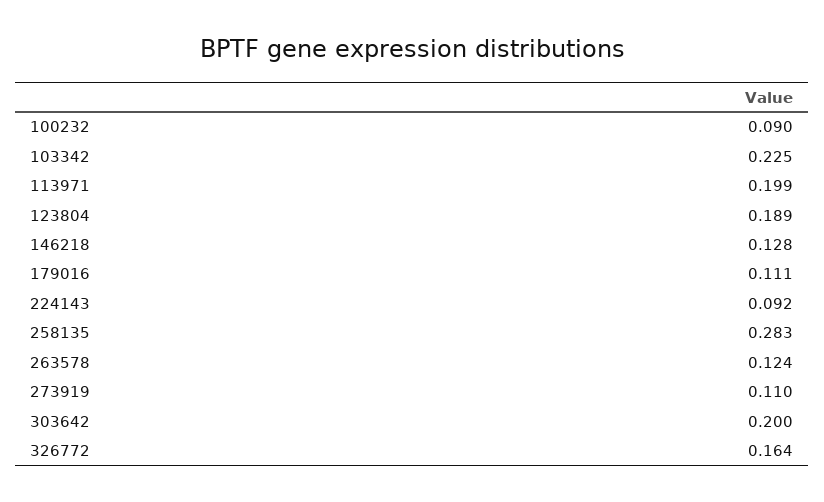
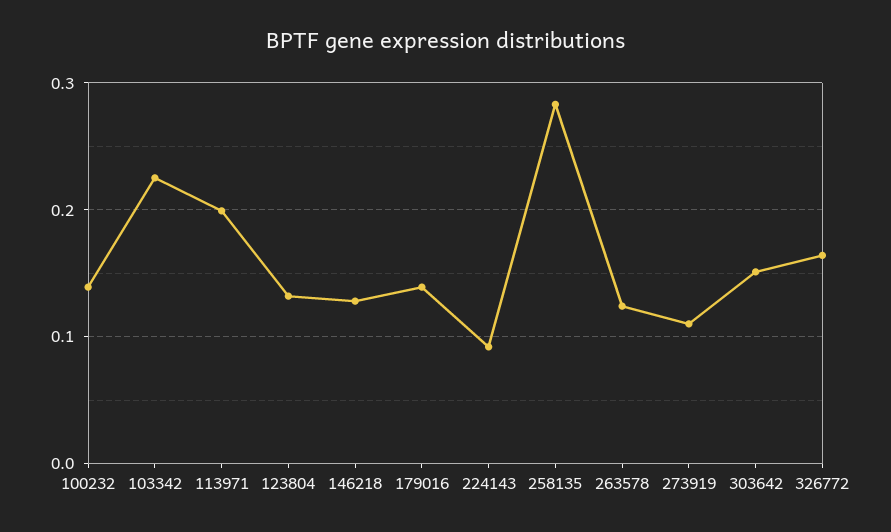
100232: 0.09 -> 0.14
123804: 0.189 -> 0.13
179016: 0.111 -> 0.14
303642: 0.2 -> 0.15

